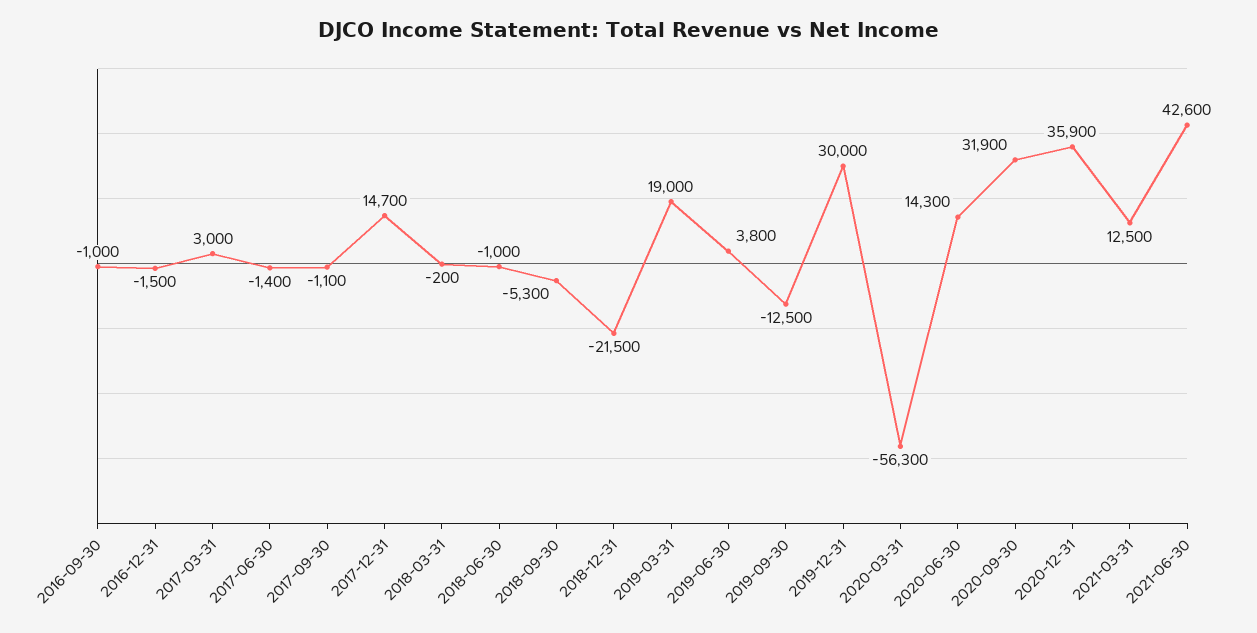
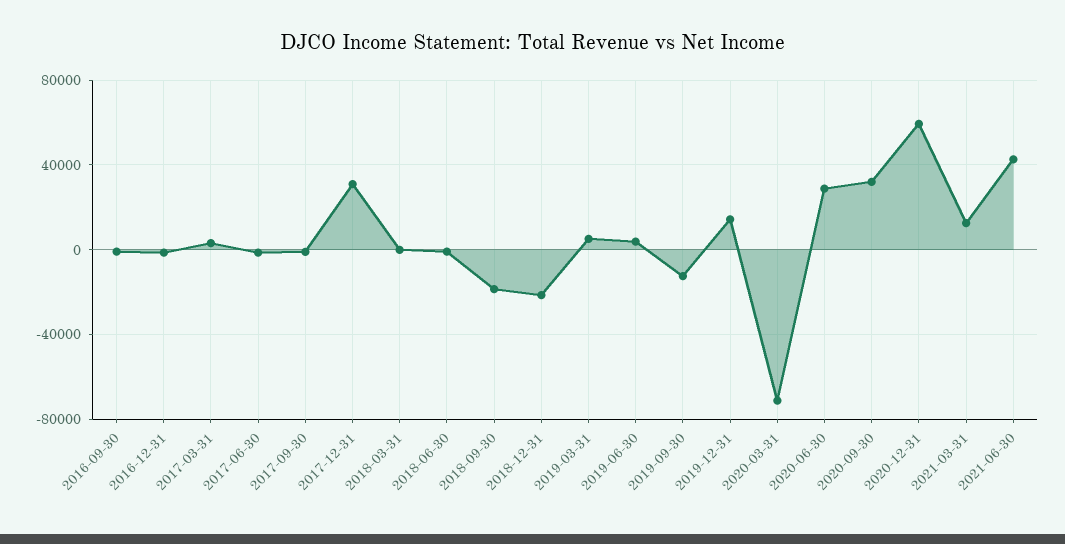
2017-12-31: 14700 -> 30000
2018-09-30: -5300 -> -20000
2019-03-31: 19000 -> 5000
2019-12-31: 30000 -> 15000
2020-03-31: -56300 -> -70000
2020-06-30: 14300 -> 30000
2020-12-31: 35900 -> 60000

